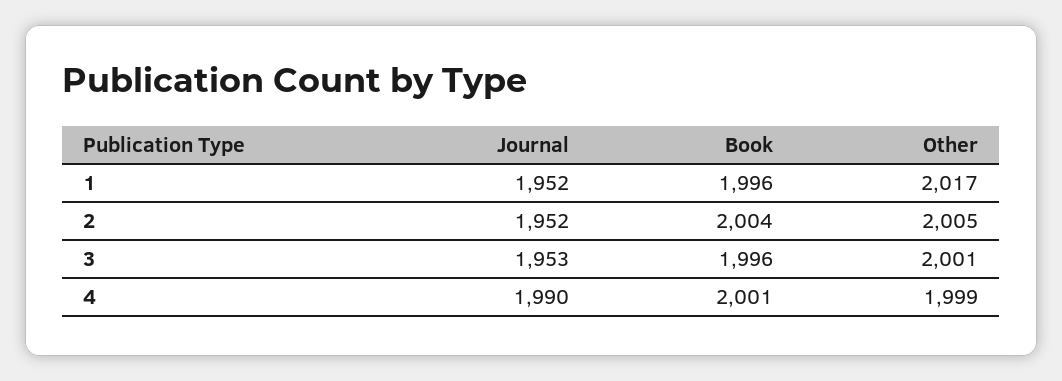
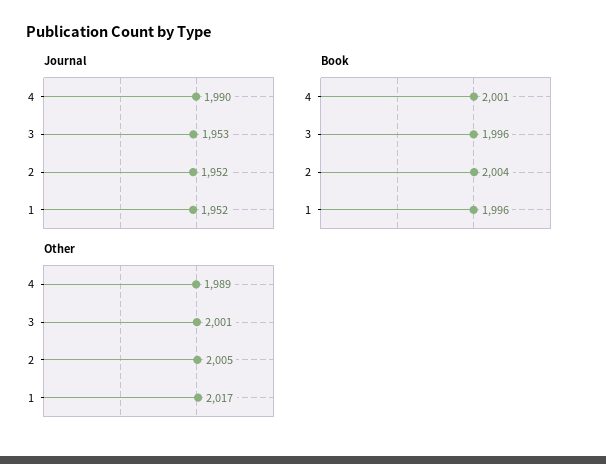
Other, 4: 1999 -> 1989

